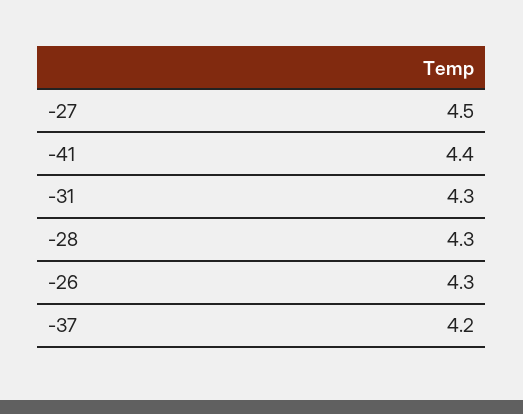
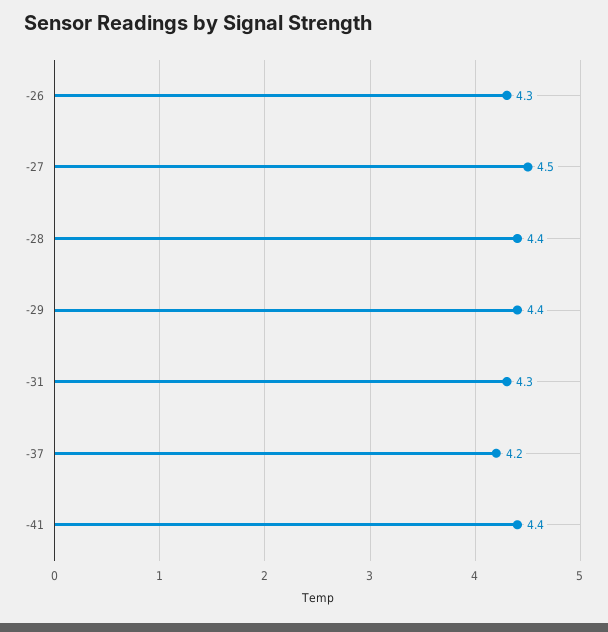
-28: 4.3 -> 4.4
-29: none -> 4.4

